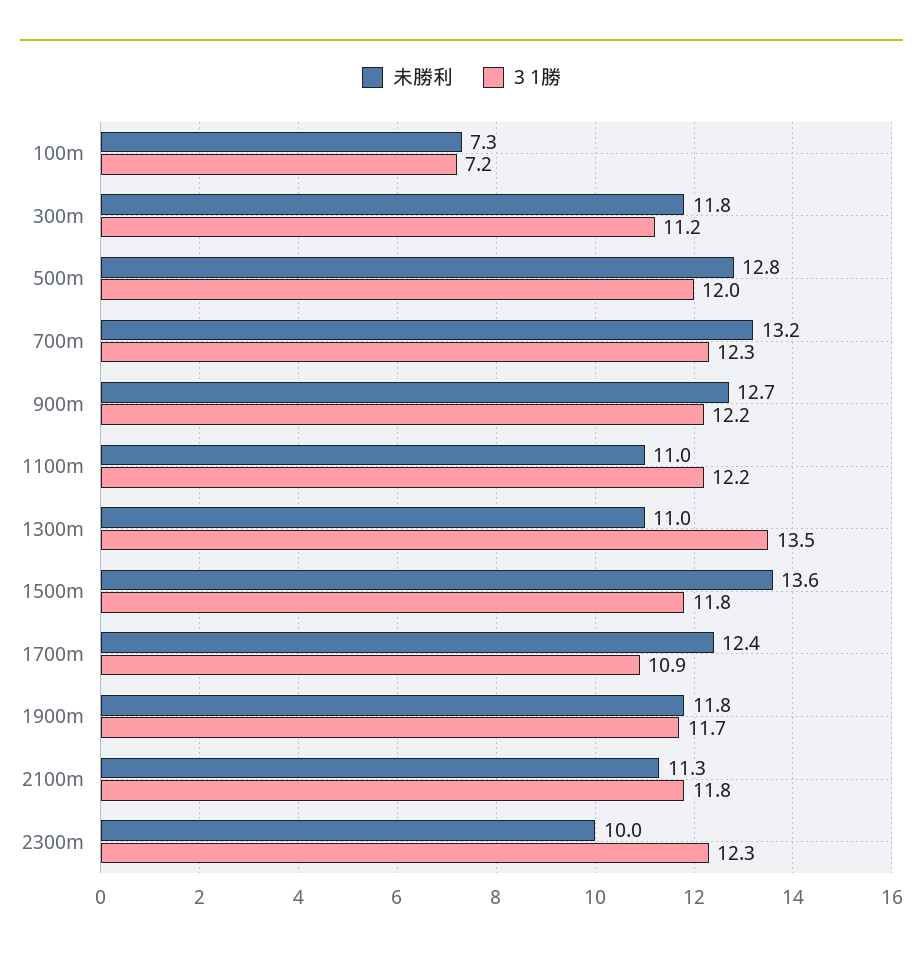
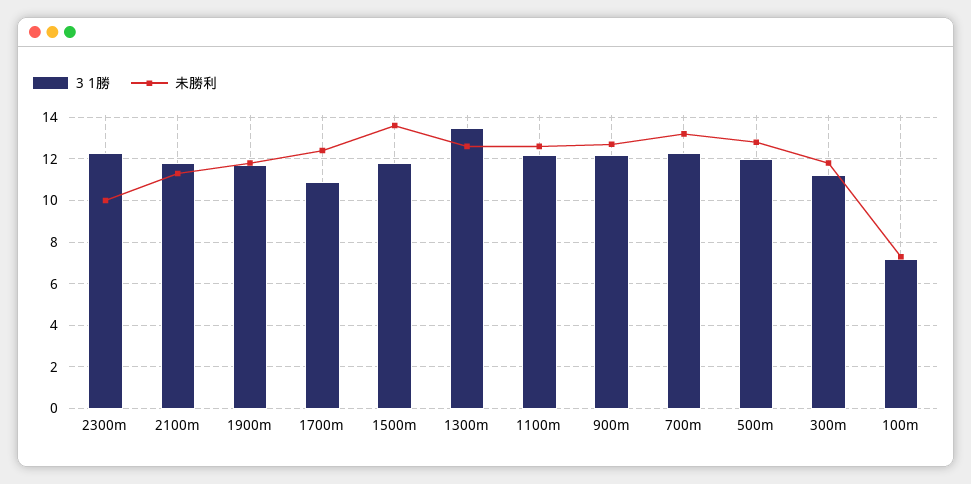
未勝利, 1100m: 11 -> 12.5
未勝利, 1300m: 11 -> 12.5

